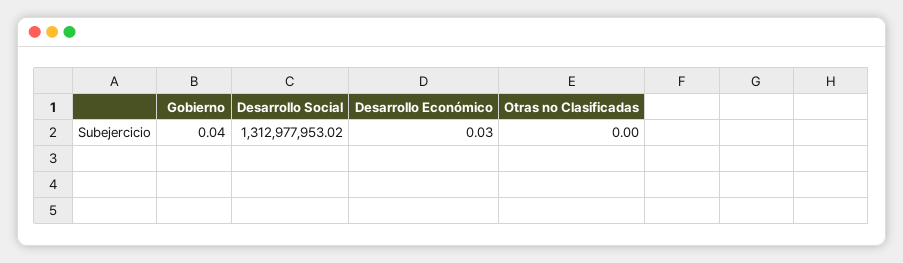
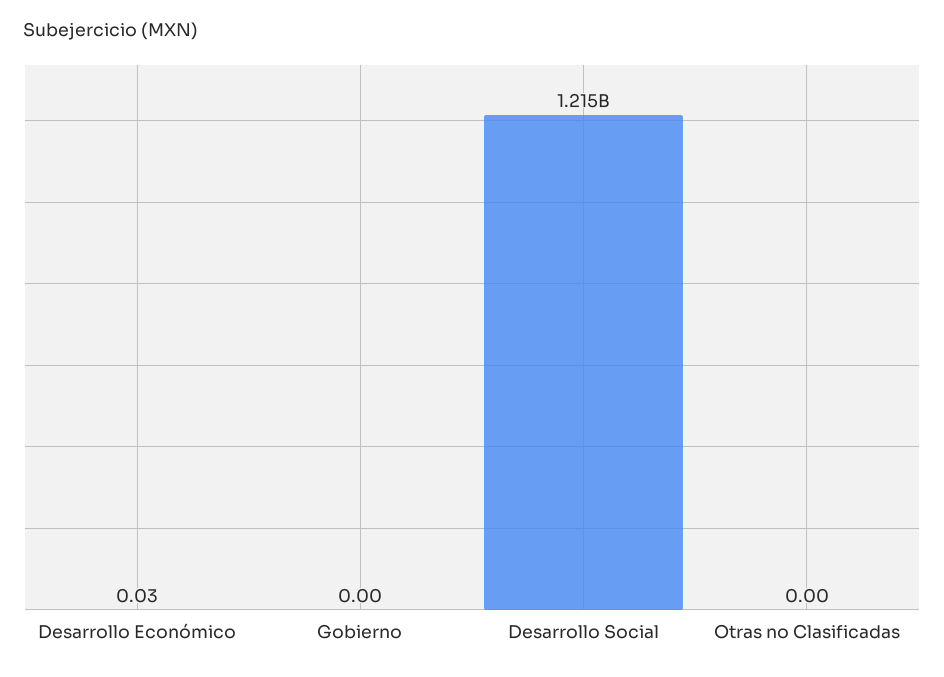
Gobierno: 0.04 -> 0
Desarrollo Social: 1312977953.02 -> 1215000000

